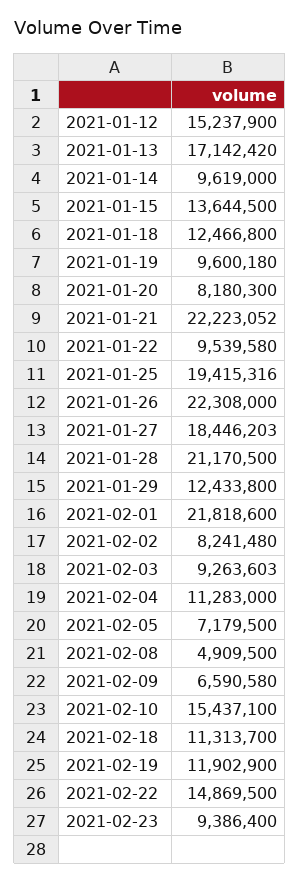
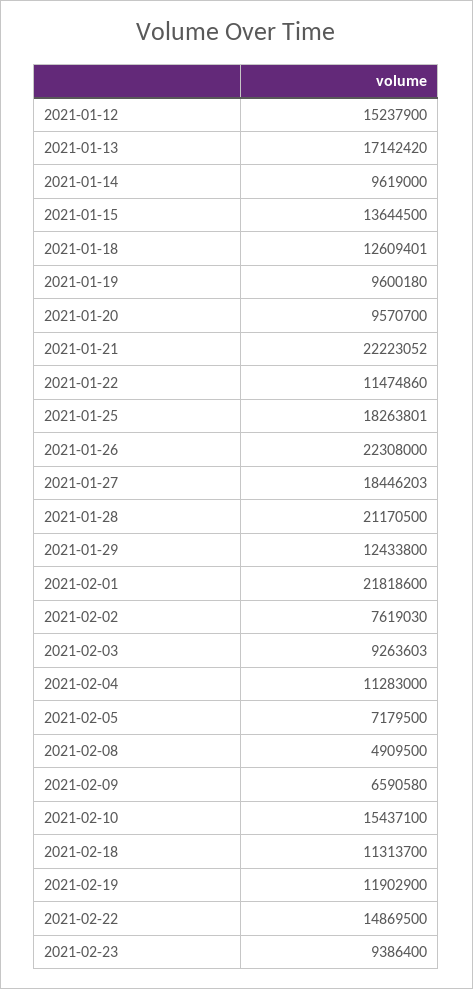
2021-01-18: 12466800 -> 12609401
2021-01-20: 8180300 -> 9570700
2021-01-22: 9539580 -> 11474860
2021-01-25: 19415316 -> 18263801
2021-02-02: 8241480 -> 7619030

